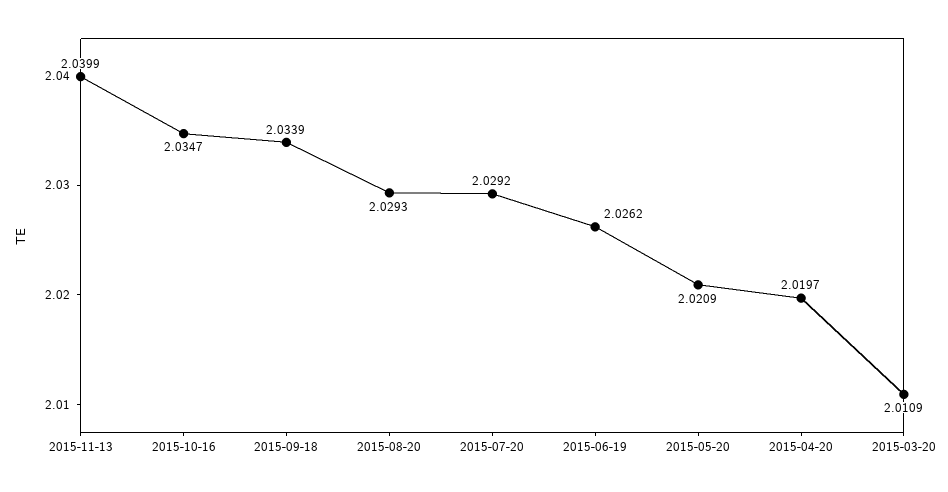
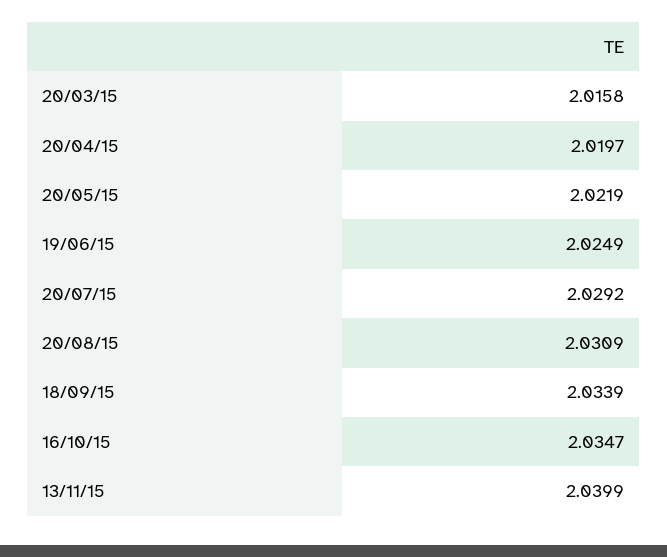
2015-08-20: 2.0293 -> 2.0309
2015-06-19: 2.0262 -> 2.0249
2015-05-20: 2.0209 -> 2.0219
2015-03-20: 2.0109 -> 2.0158

